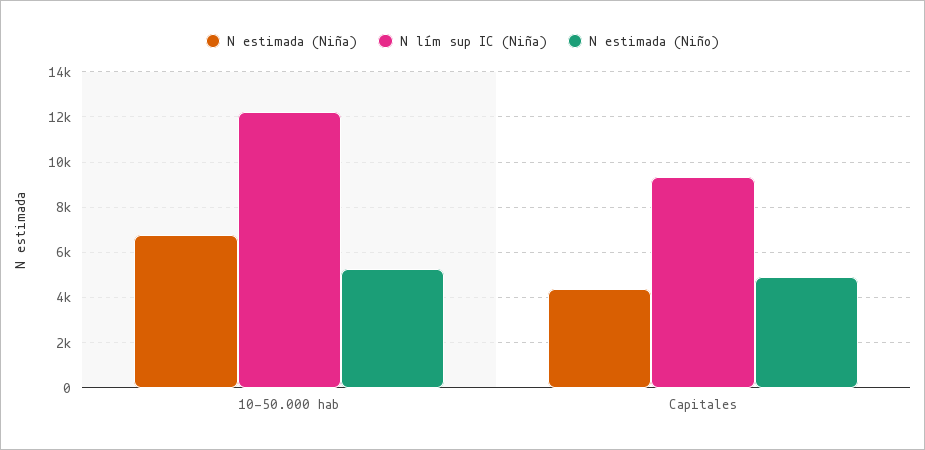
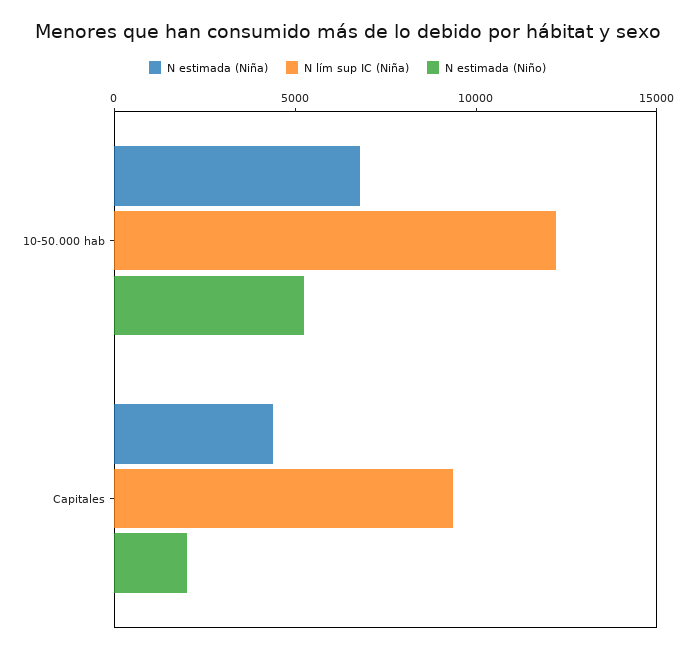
N estimada (Niño), Capitales: 5000 -> 2000

